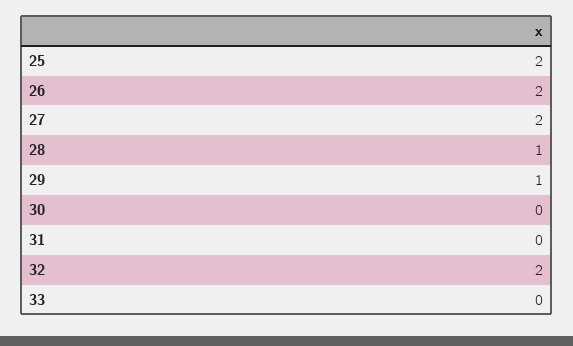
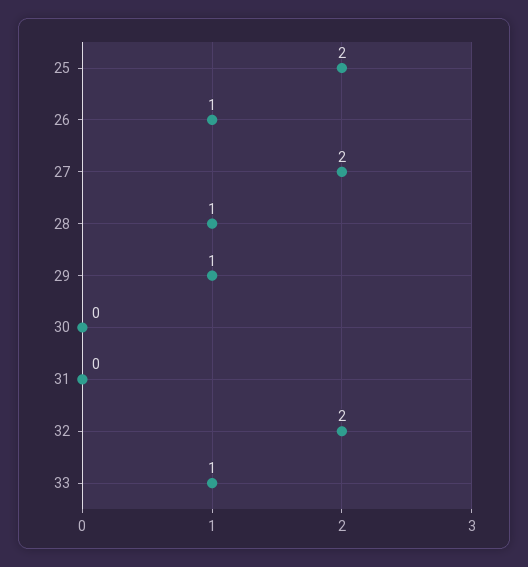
26: 2 -> 1
33: 0 -> 1

